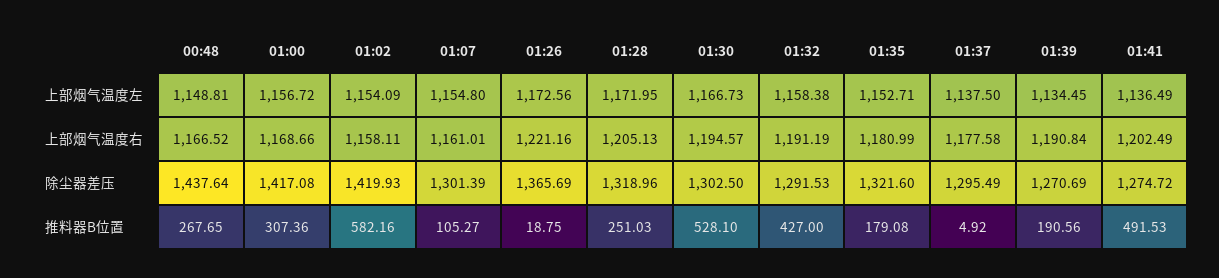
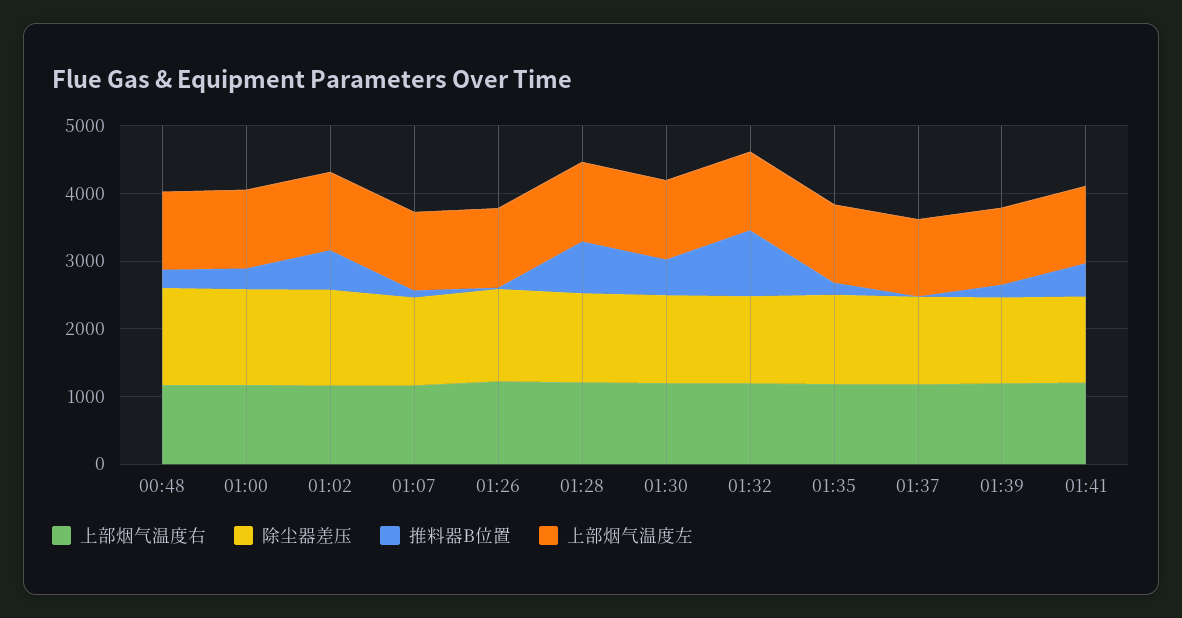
推料器B位置, 01:28: 251.03 -> 800
推料器B位置, 01:32: 427 -> 1000

